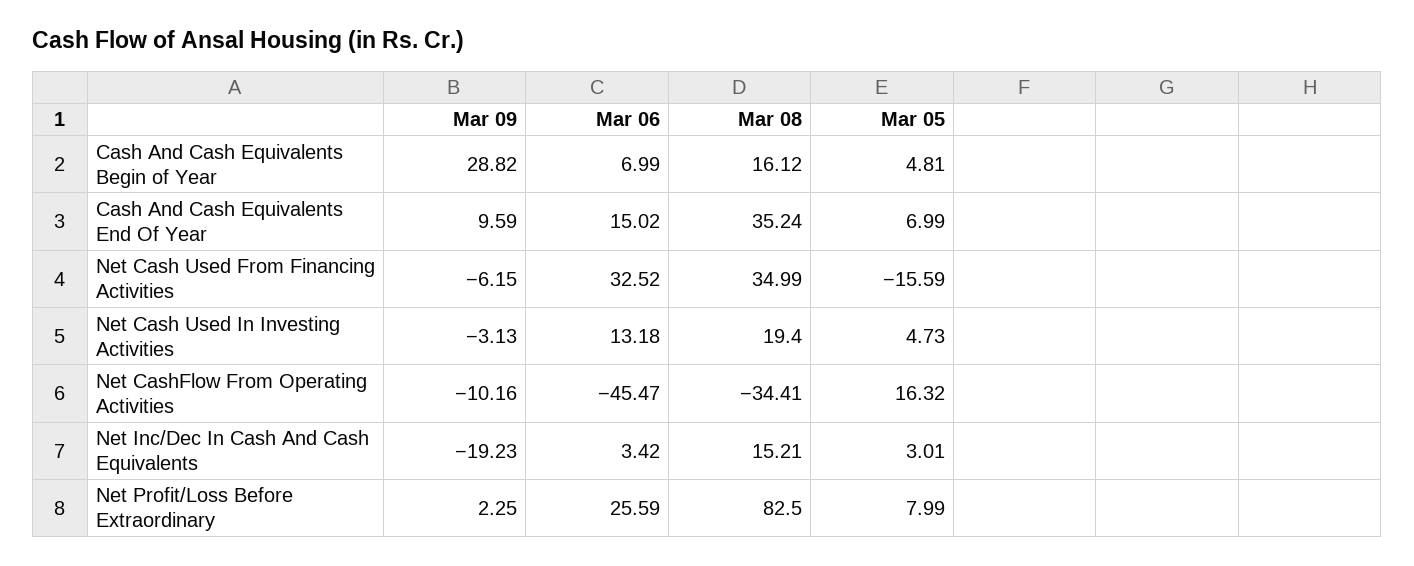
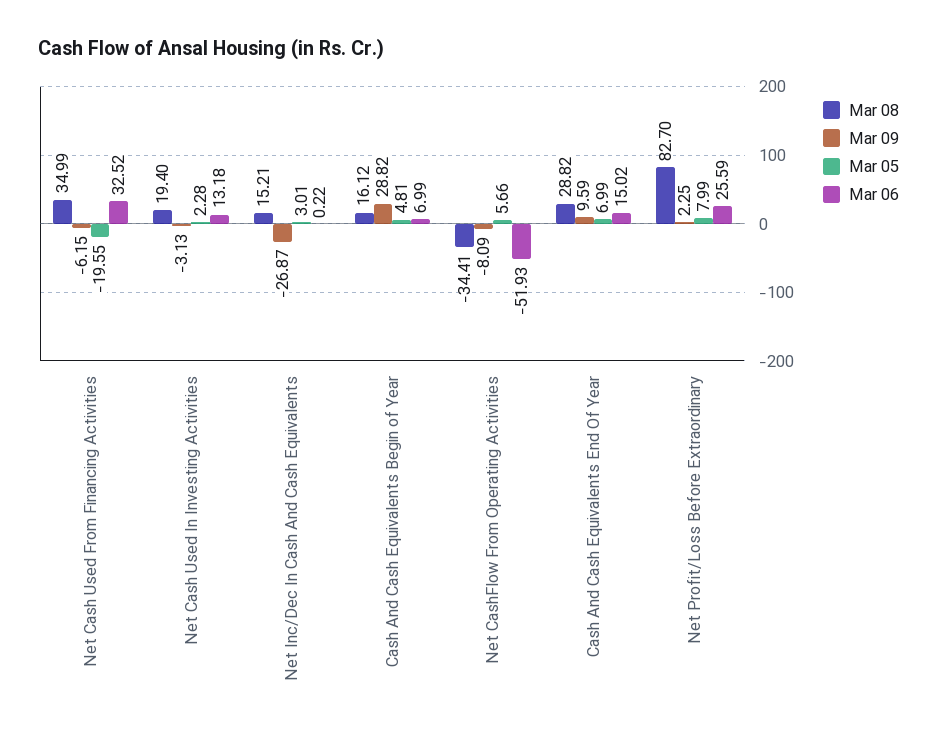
Mar 08, Cash And Cash Equivalents End Of Year: 35.24 -> 28.82
Mar 05, Net Cash Used From Financing Activities: -15.59 -> -19.55
Mar 05, Net Cash Used In Investing Activities: 4.73 -> 2.28
Mar 09, Net CashFlow From Operating Activities: -10.16 -> -8.09
Mar 06, Net CashFlow From Operating Activities: -45.47 -> -51.93
Mar 05, Net CashFlow From Operating Activities: 16.32 -> 5.66
Mar 09, Net Inc/Dec In Cash And Cash Equivalents: -19.23 -> -26.87
Mar 06, Net Inc/Dec In Cash And Cash Equivalents: 3.42 -> 0.22
Mar 08, Net Profit/Loss Before Extraordinary: 82.5 -> 82.7

